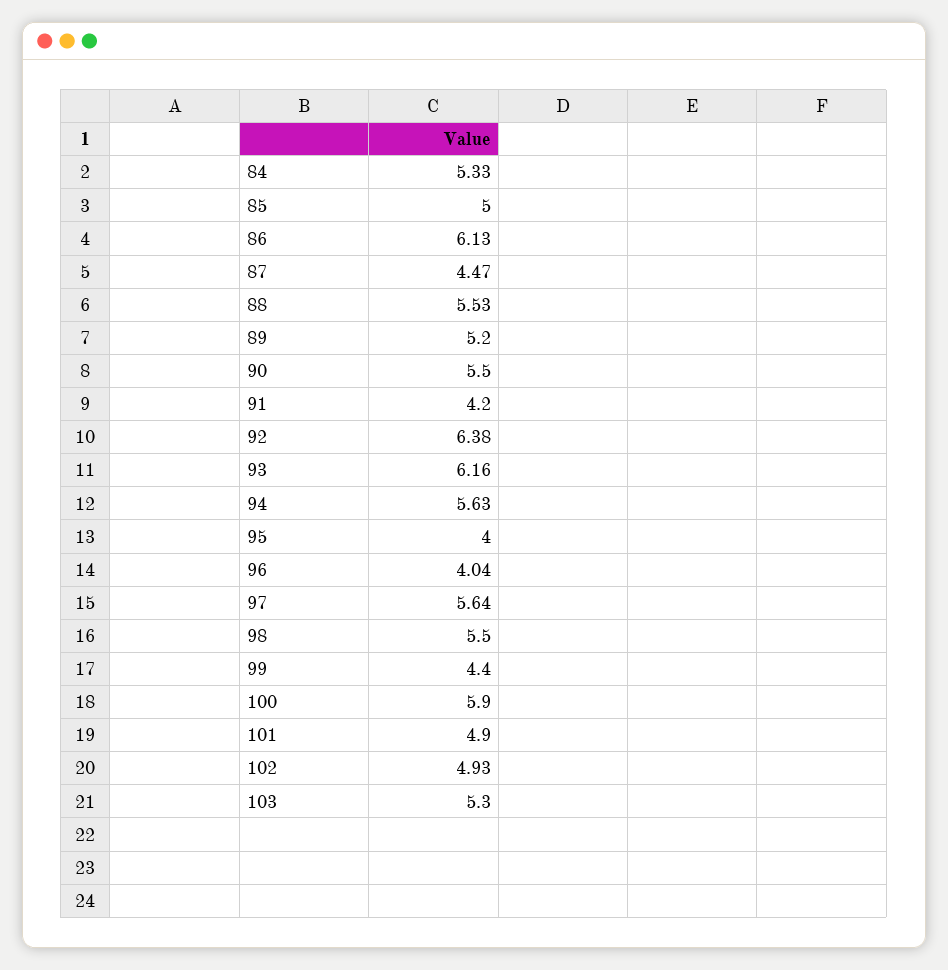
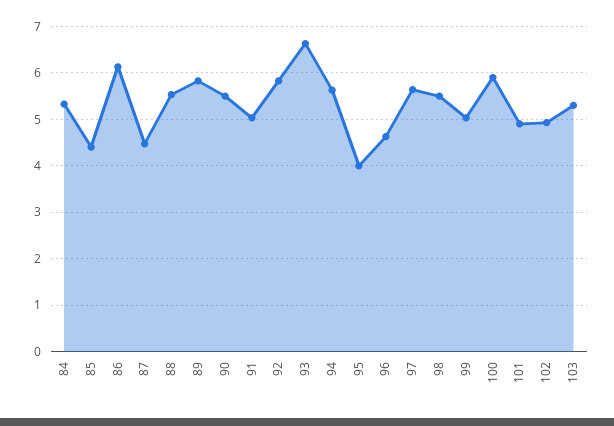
85: 5 -> 4.4
89: 5.2 -> 5.8
91: 4.2 -> 5
92: 6.38 -> 5.8
93: 6.16 -> 6.6
96: 4.04 -> 4.6
99: 4.4 -> 5

